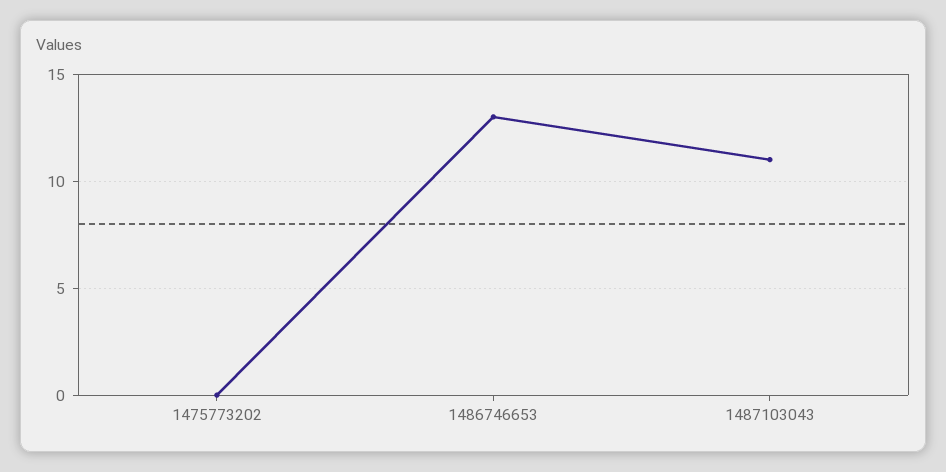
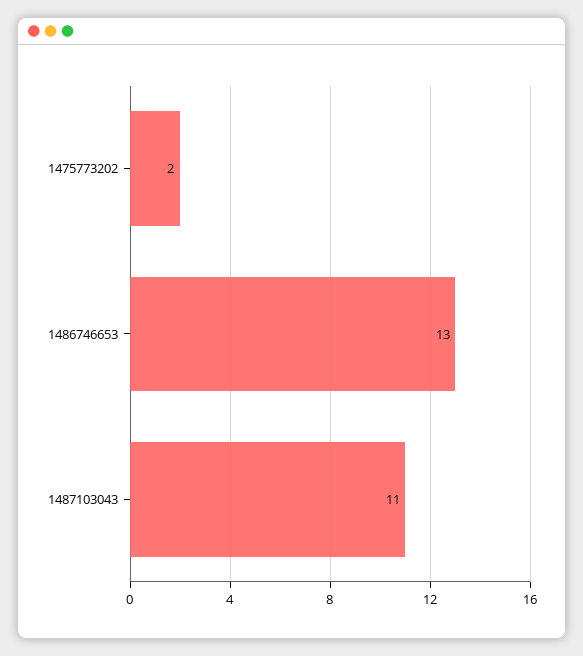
1475773202: 0 -> 2

